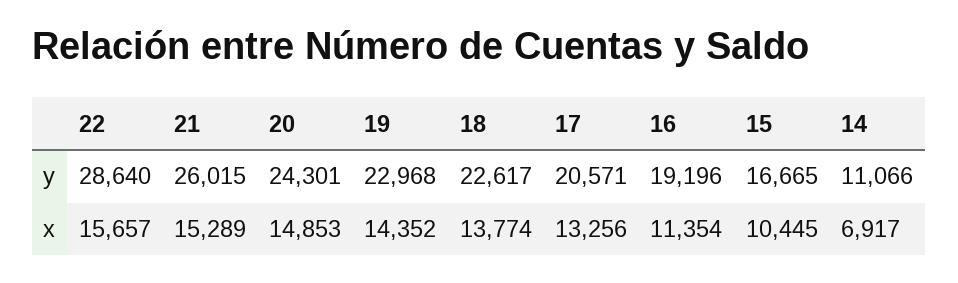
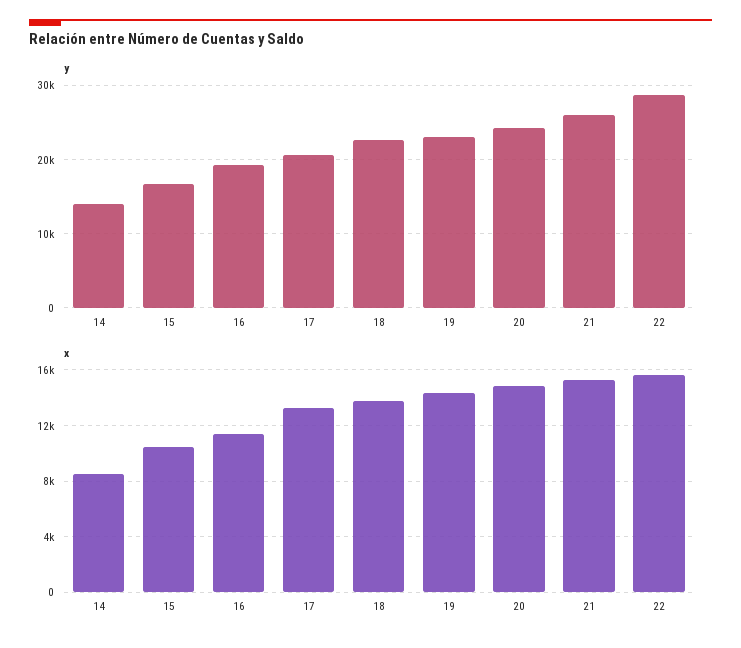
y, 14: 11066 -> 14000
x, 14: 6917 -> 8500

